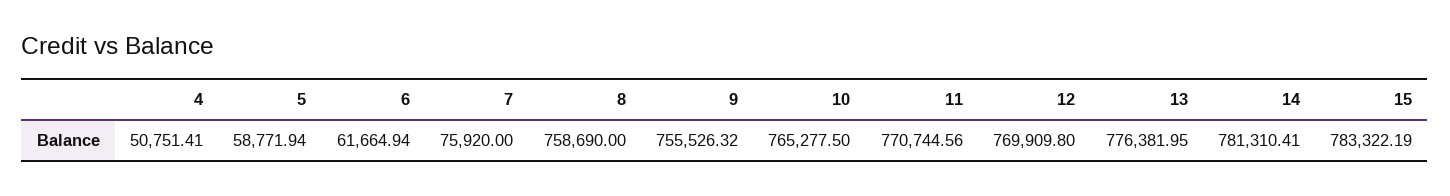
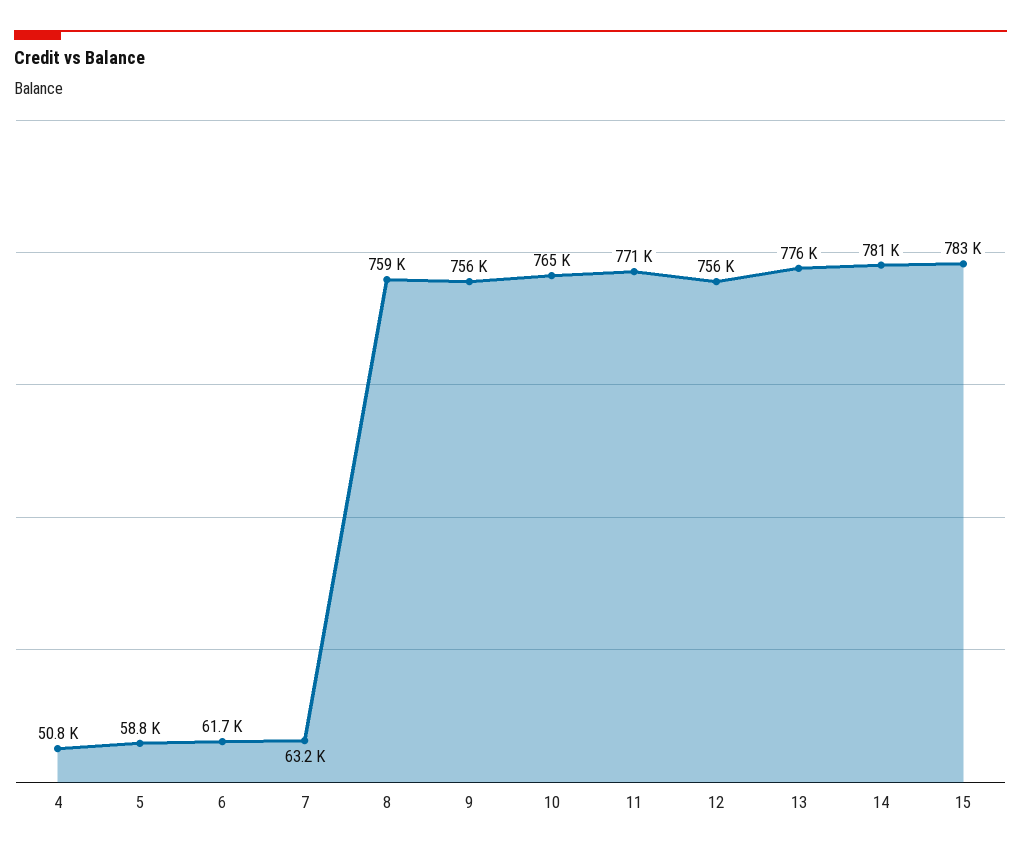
7: 75920 -> 63200
12: 769909.8 -> 756000

